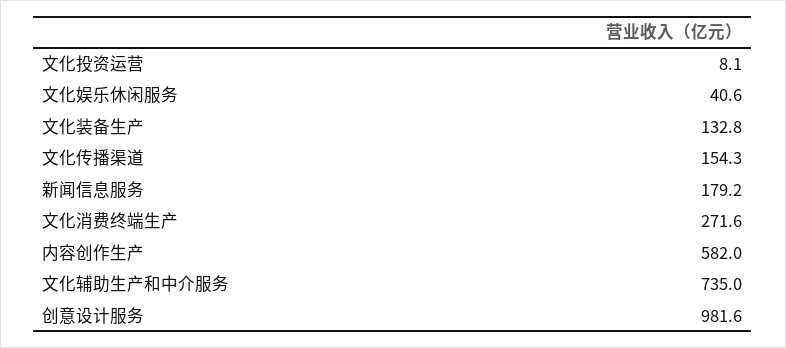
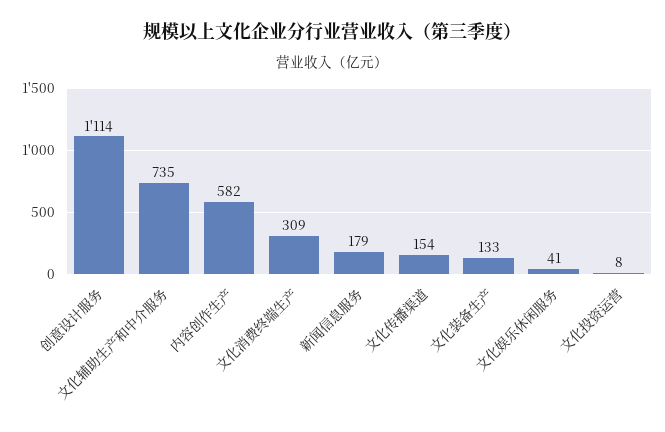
文化消费终端生产: 271.6 -> 309
创意设计服务: 981.6 -> 1114

